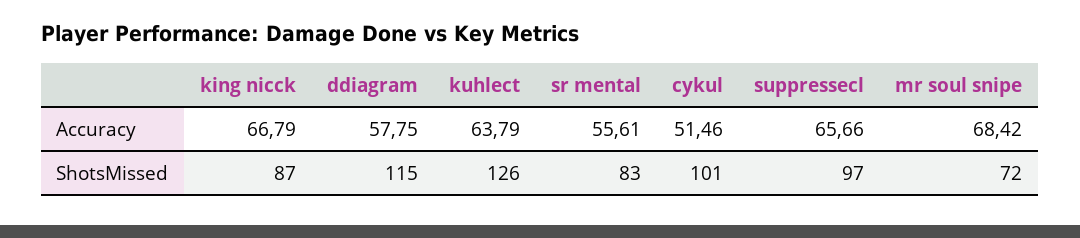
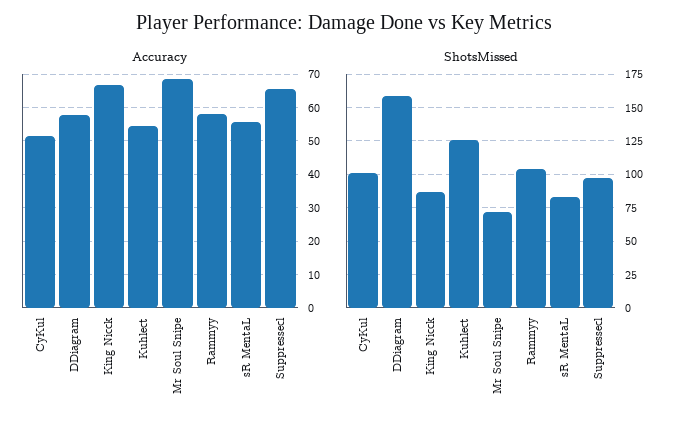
Accuracy, kuhlect: 63.79 -> 54
ShotsMissed, ddiagram: 115 -> 160
Accuracy, Rammyy: none -> 58
ShotsMissed, Rammyy: none -> 105

